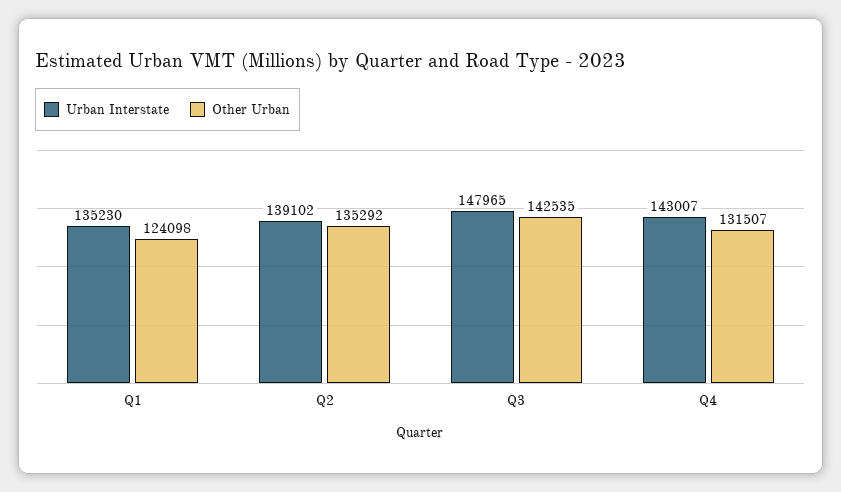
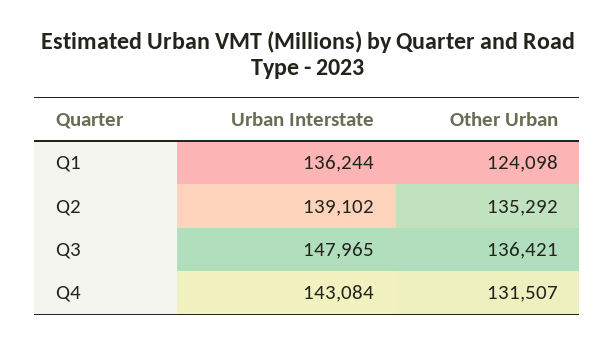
Urban Interstate, Q1: 135230 -> 136244
Other Urban, Q3: 142535 -> 136421
Urban Interstate, Q4: 143007 -> 143084

